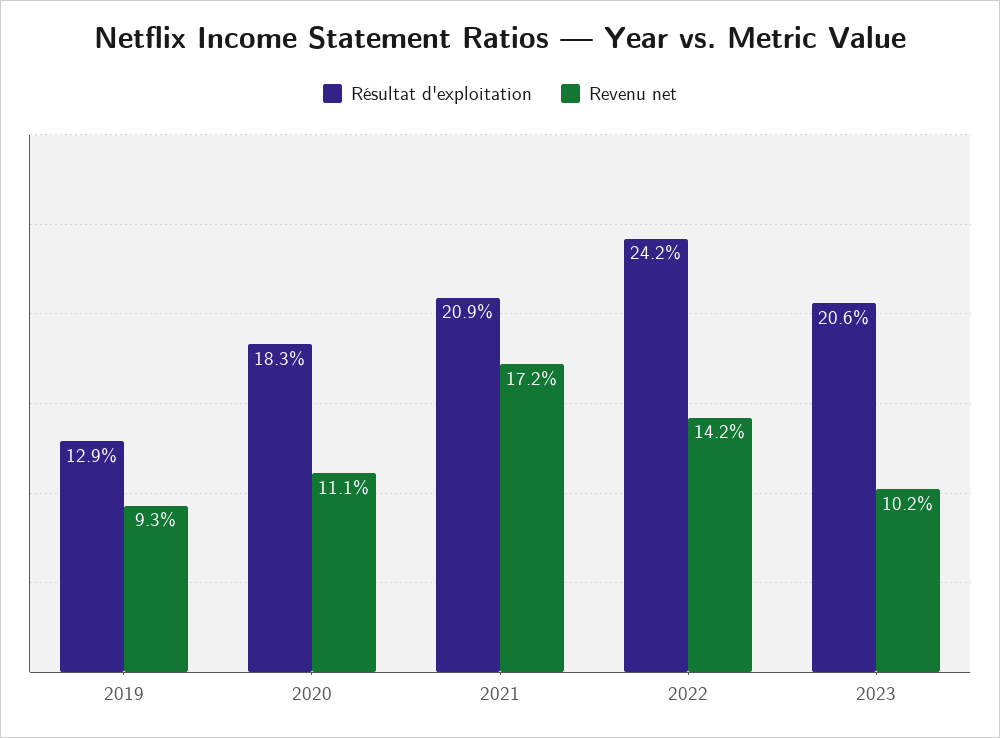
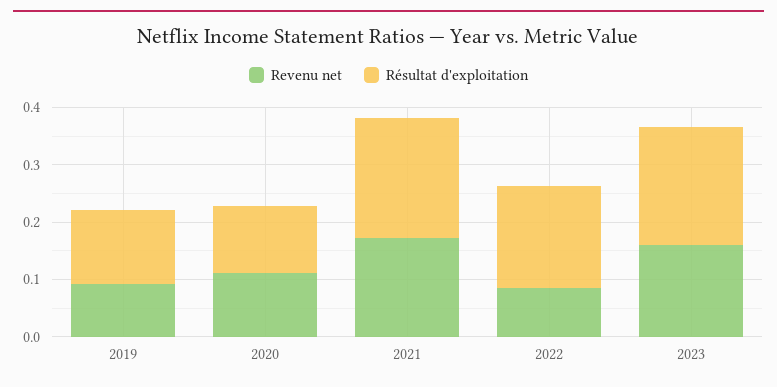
Résultat d'exploitation, 2020: 0.183 -> 0.12
Résultat d'exploitation, 2022: 0.242 -> 0.18
Revenu net, 2022: 0.142 -> 0.08
Revenu net, 2023: 0.102 -> 0.16

